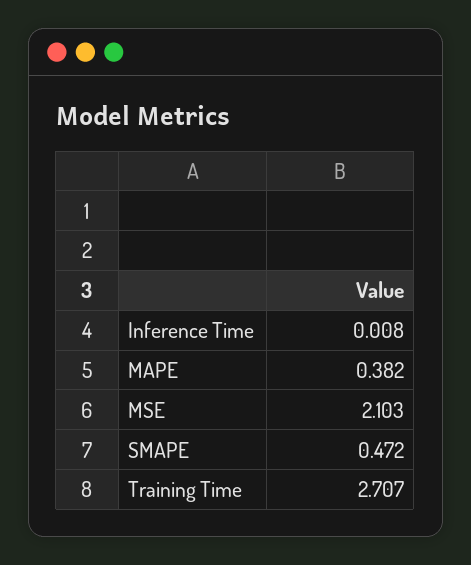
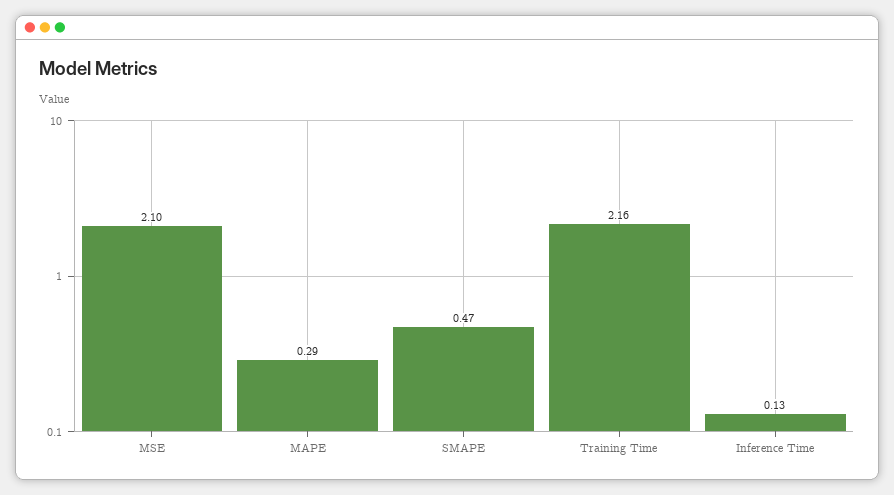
Inference Time: 0.008 -> 0.13
MAPE: 0.382 -> 0.29
Training Time: 2.707 -> 2.16

